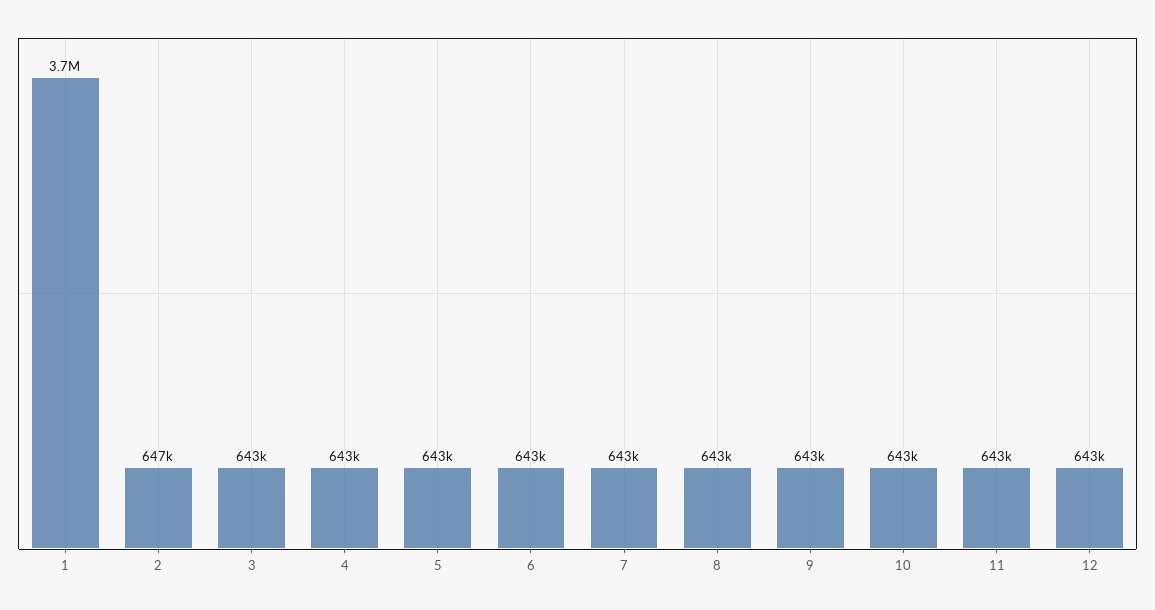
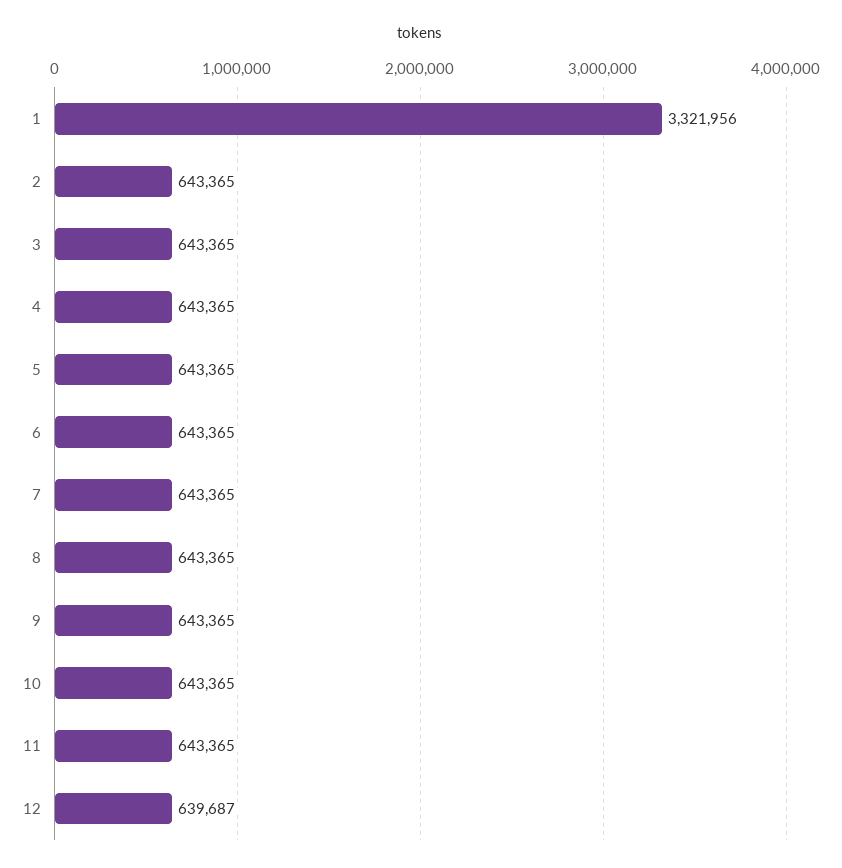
1: 3700000 -> 3321956
2: 647000 -> 643365
12: 643000 -> 639687

